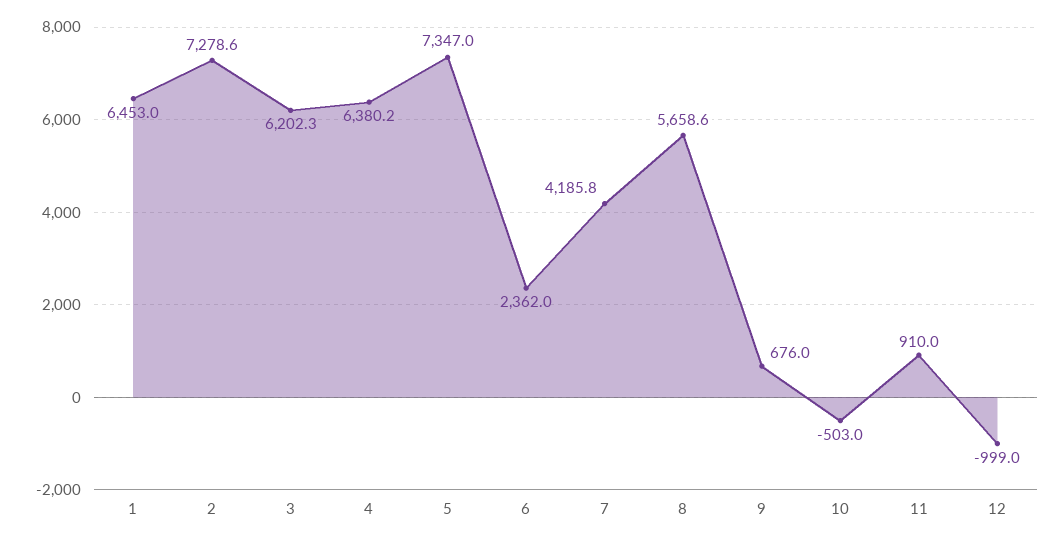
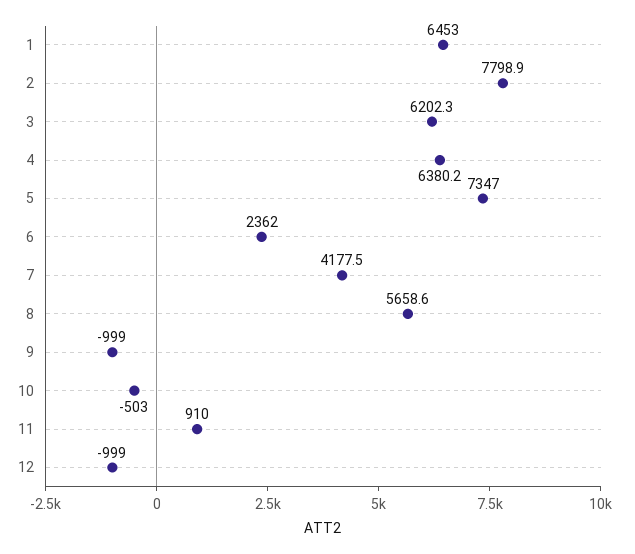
2: 7278.6 -> 7798.9
7: 4185.8 -> 4177.5
9: 676 -> -999

